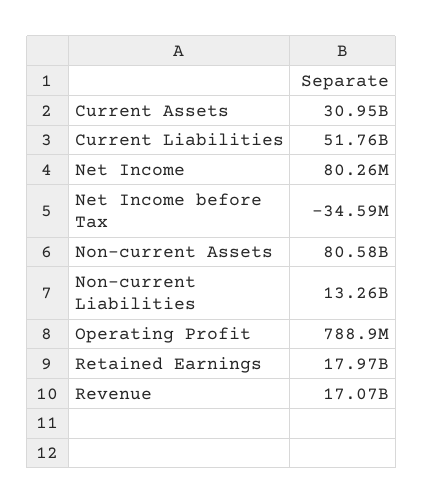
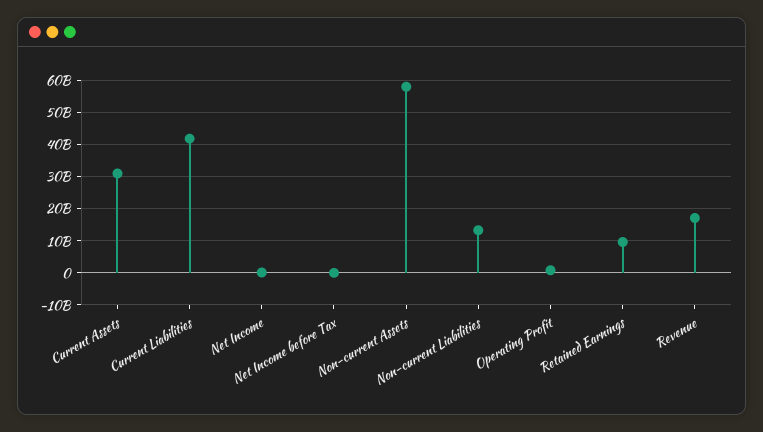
Current Liabilities: 51760000000 -> 42000000000
Non-current Assets: 80580000000 -> 58000000000
Retained Earnings: 17970000000 -> 10000000000

